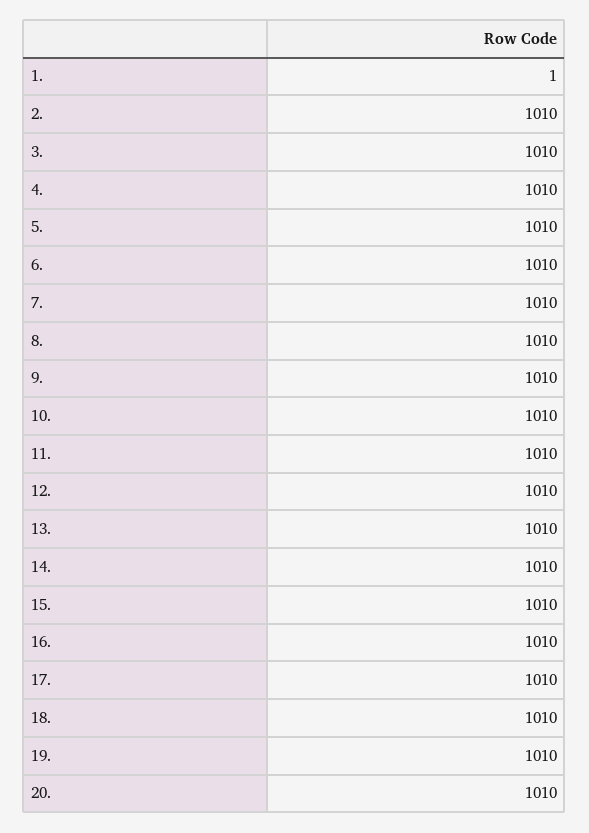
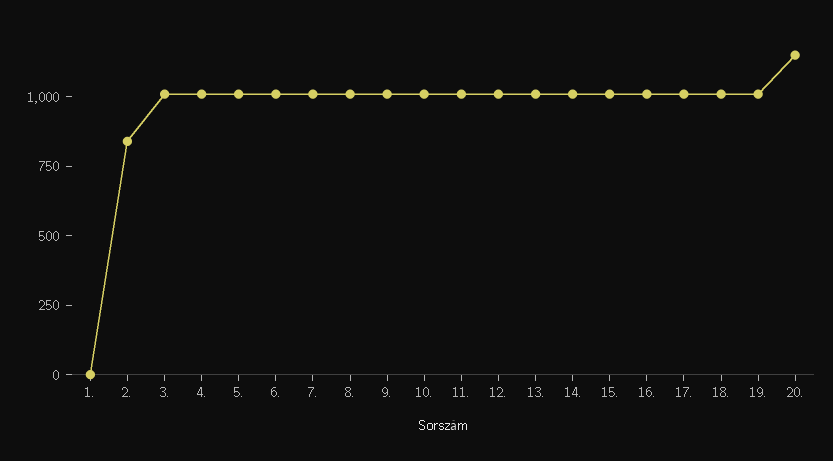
2.: 1010 -> 850
20.: 1010 -> 1150

